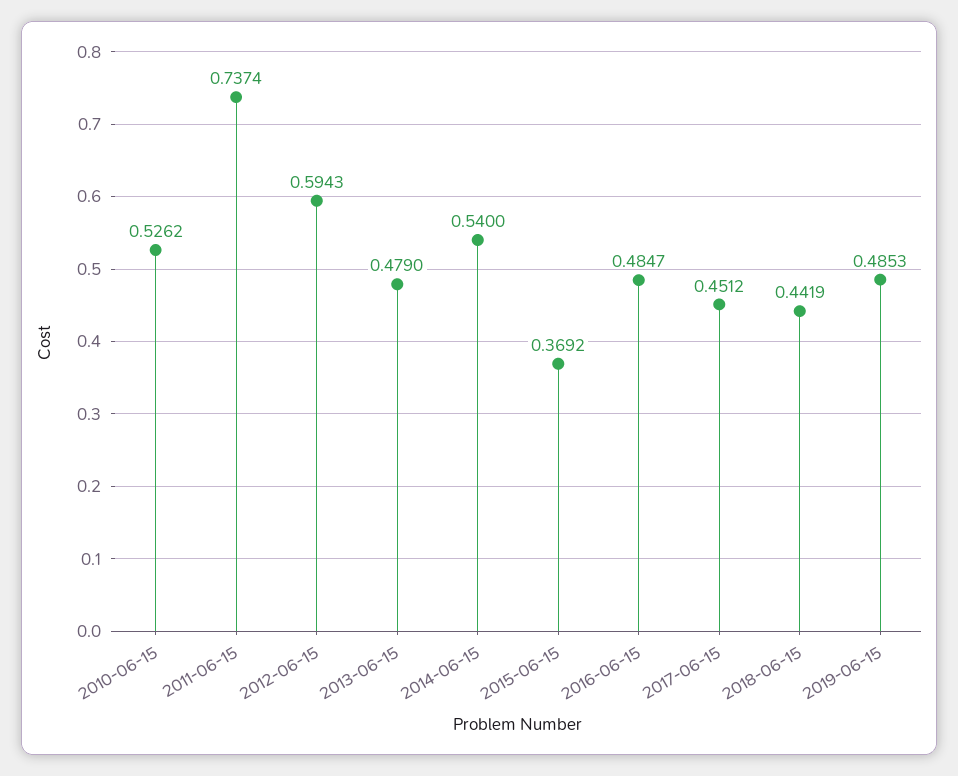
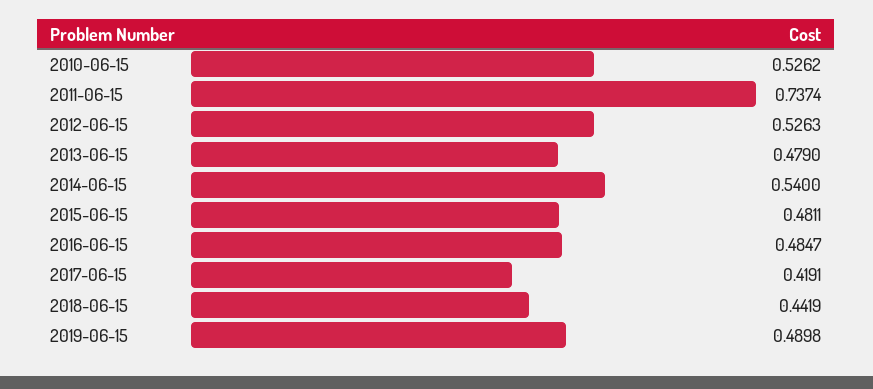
2012-06-15: 0.5943 -> 0.5263
2015-06-15: 0.3692 -> 0.4811
2017-06-15: 0.4512 -> 0.4191
2019-06-15: 0.4853 -> 0.4898

